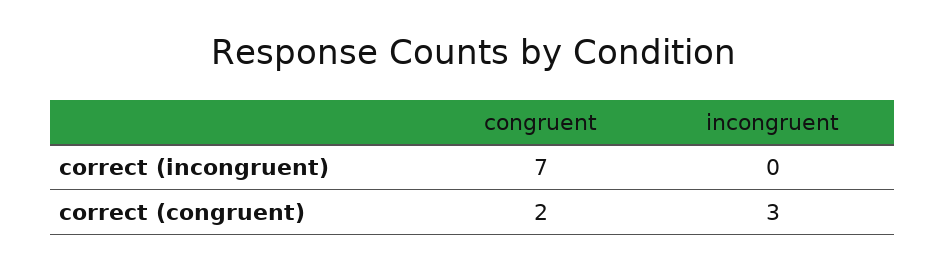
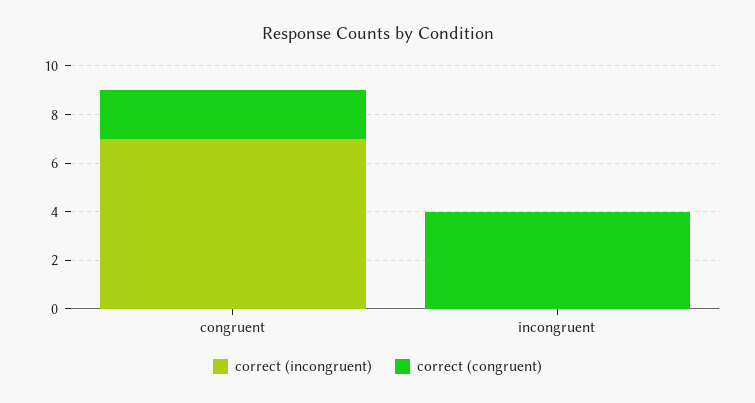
correct (congruent), incongruent: 3 -> 4

